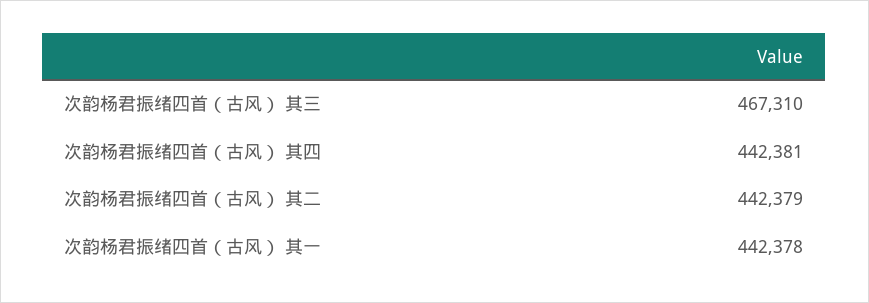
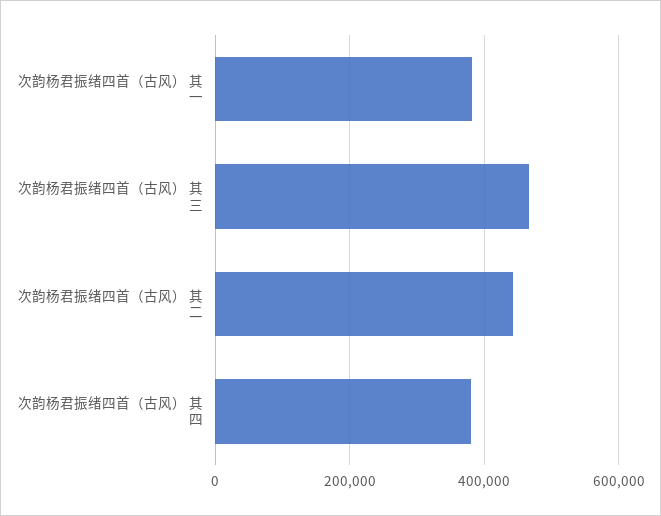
次韵杨君振绪四首（古风） 其四: 442381 -> 380000
次韵杨君振绪四首（古风） 其一: 442378 -> 380000

